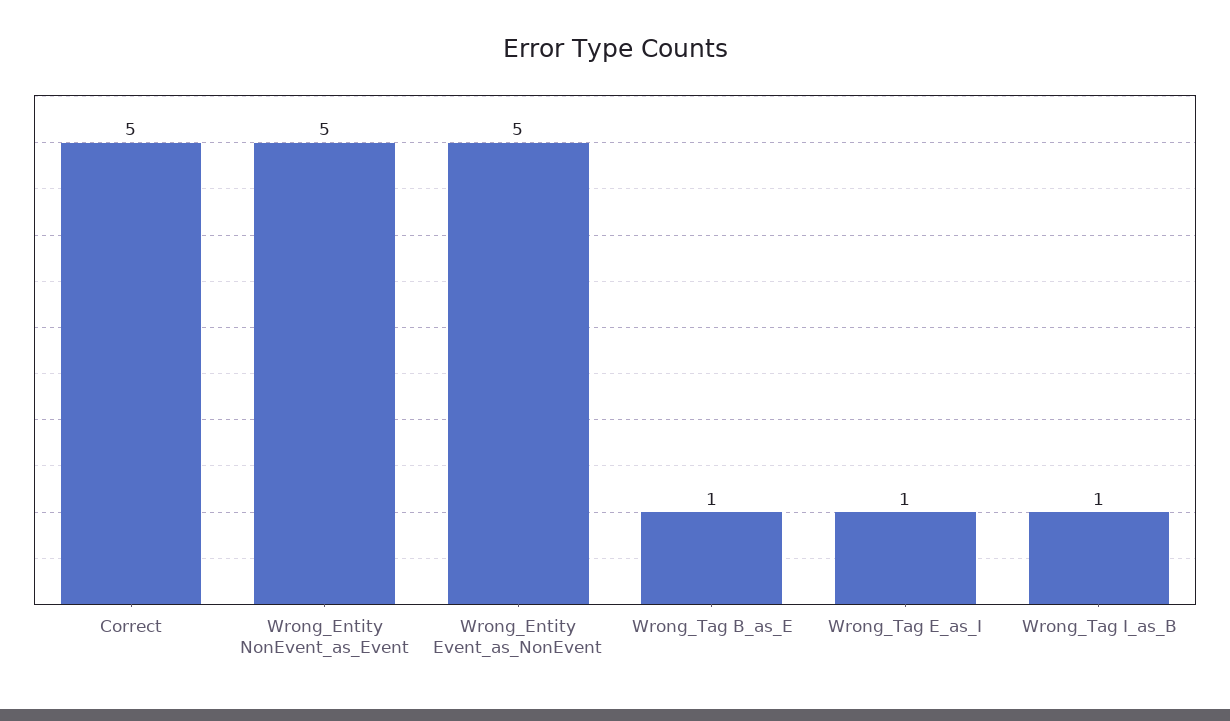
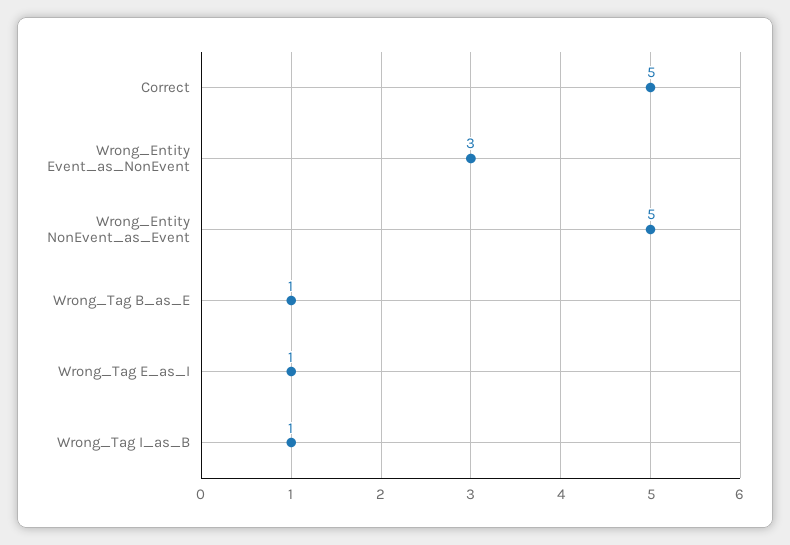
Wrong_Entity Event_as_NonEvent: 5 -> 3

